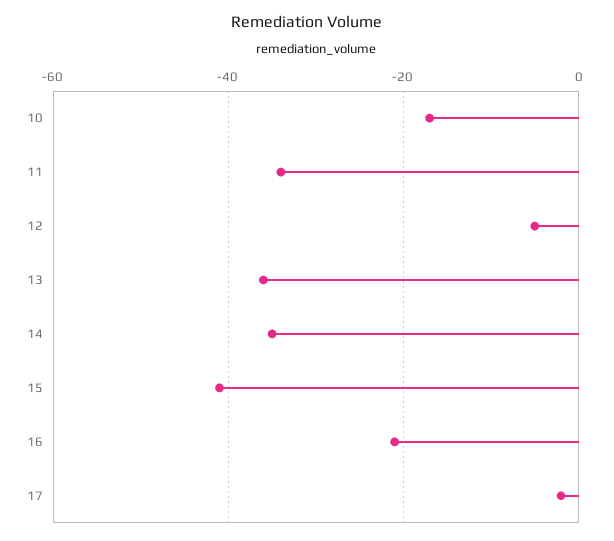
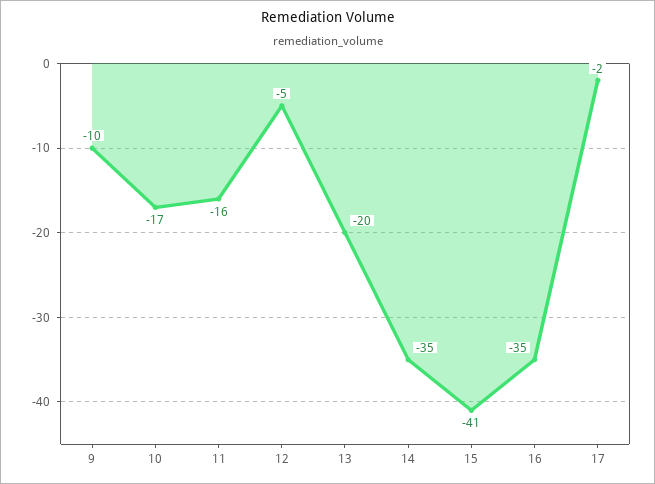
11: -35 -> -16
13: -35 -> -20
16: -20 -> -35
9: none -> -10

